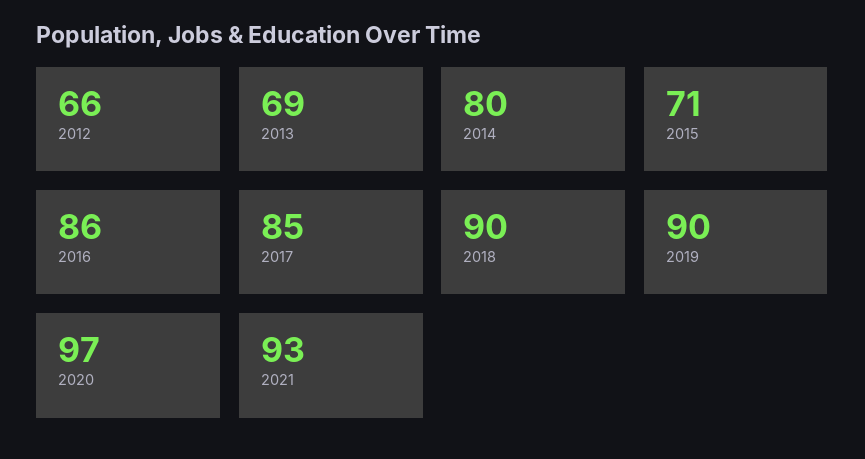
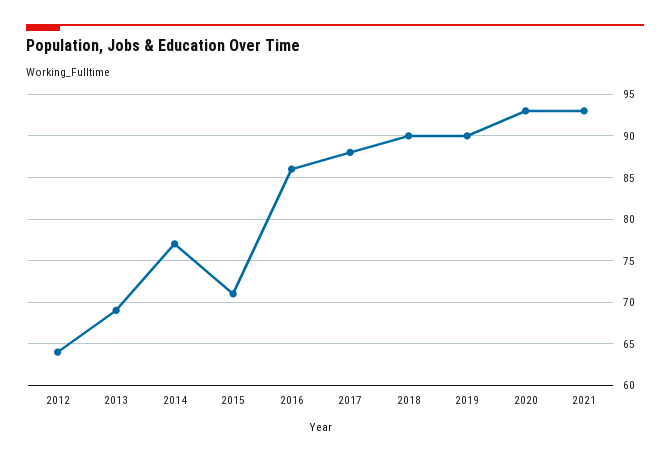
2012: 66 -> 64
2014: 80 -> 77
2017: 85 -> 88
2020: 97 -> 93

